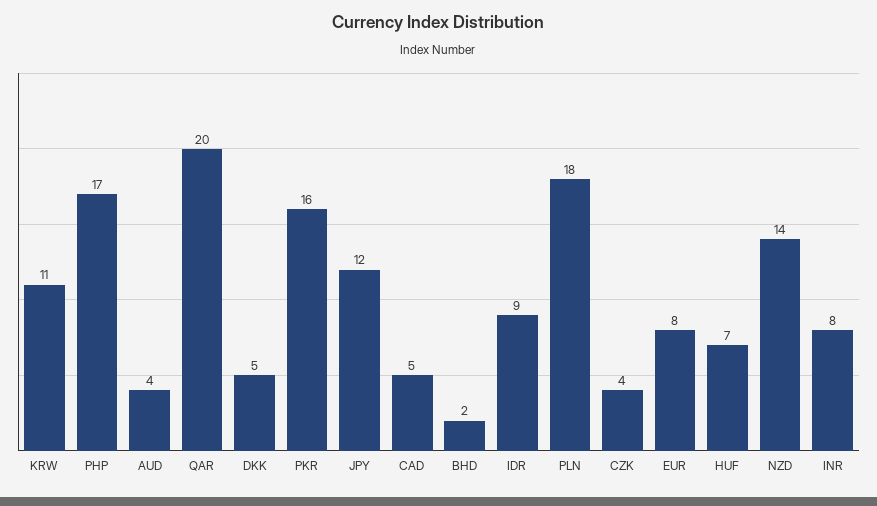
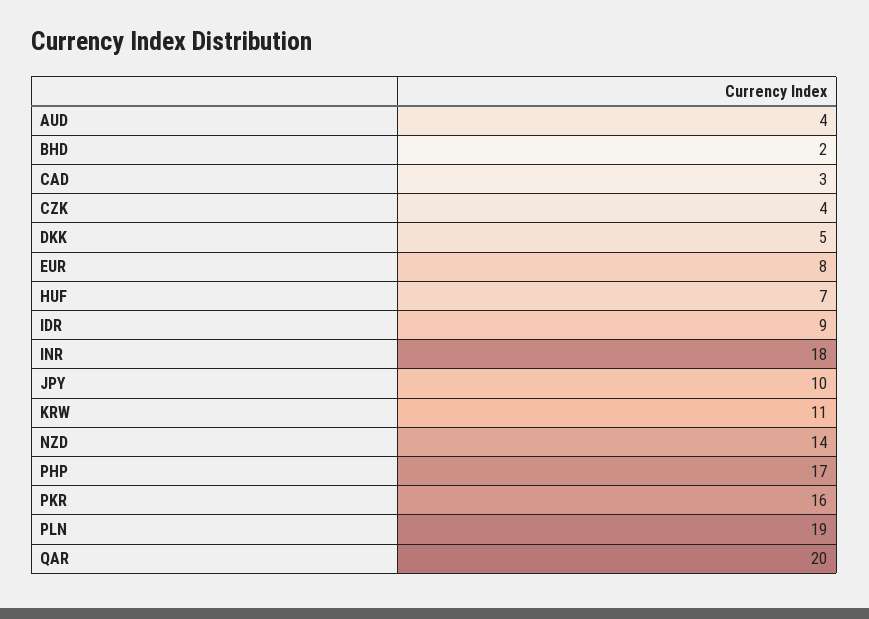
JPY: 12 -> 10
CAD: 5 -> 3
PLN: 18 -> 19
INR: 8 -> 18

